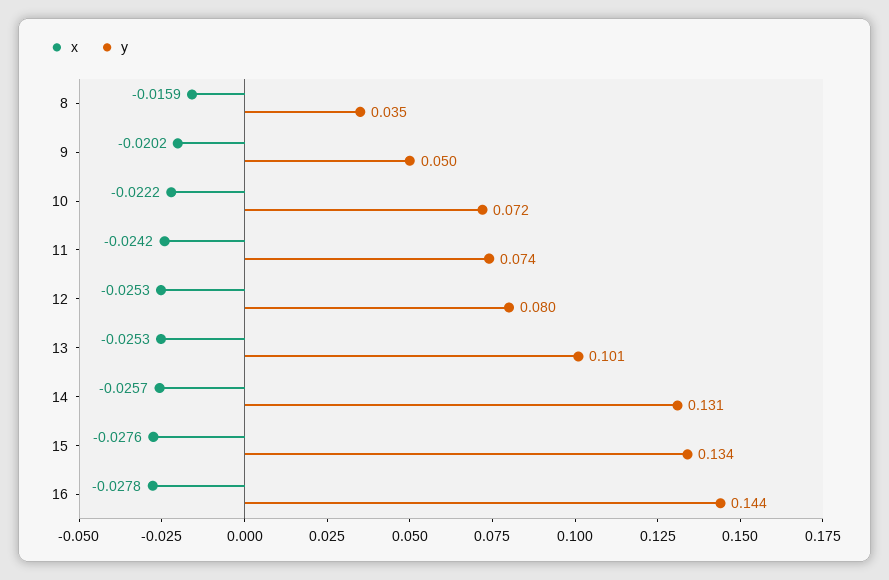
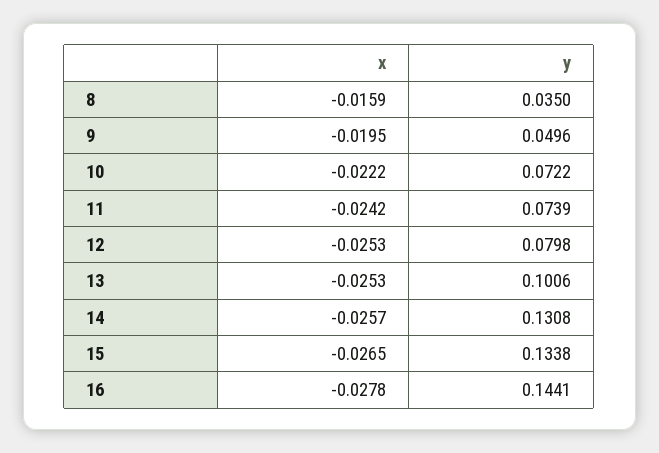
x, 9: -0.0202 -> -0.0195
x, 15: -0.0276 -> -0.0265

